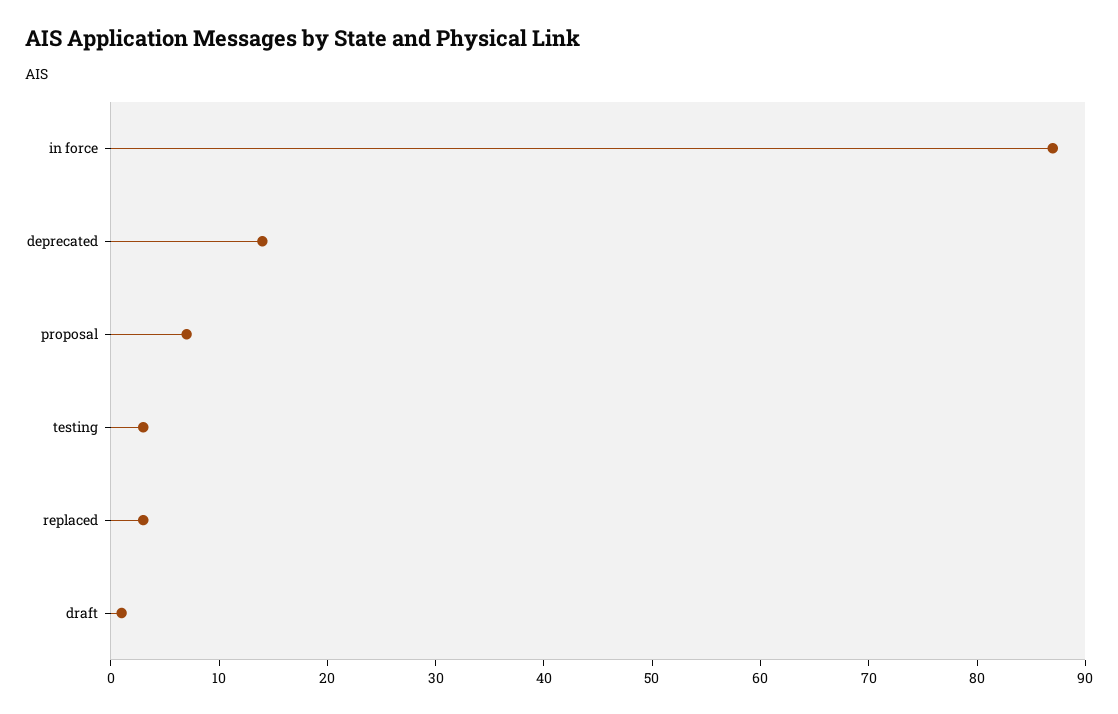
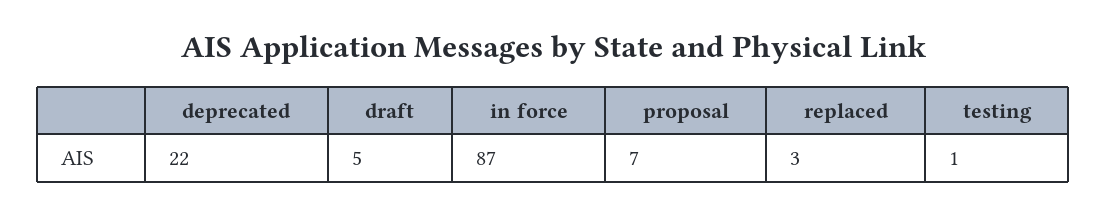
deprecated: 14 -> 22
testing: 3 -> 1
draft: 1 -> 5

